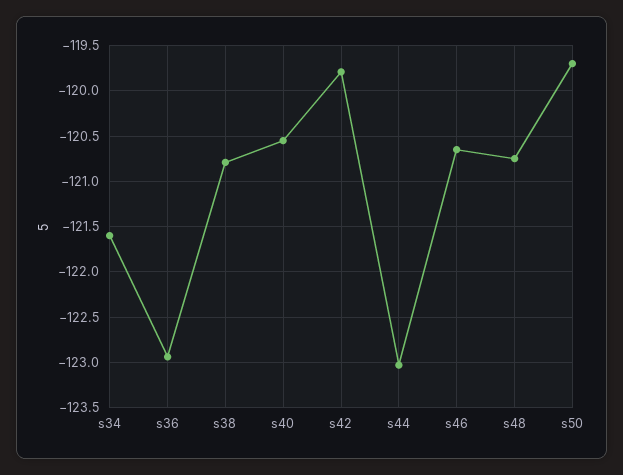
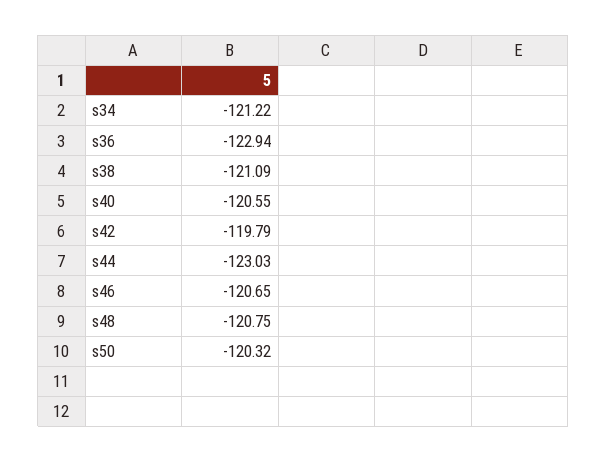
s34: -121.6 -> -121.22
s38: -120.8 -> -121.09
s50: -119.7 -> -120.32

